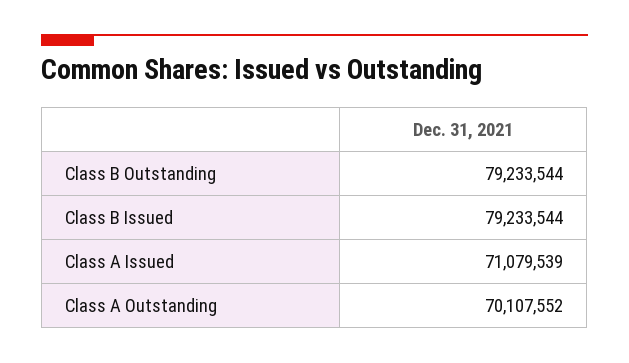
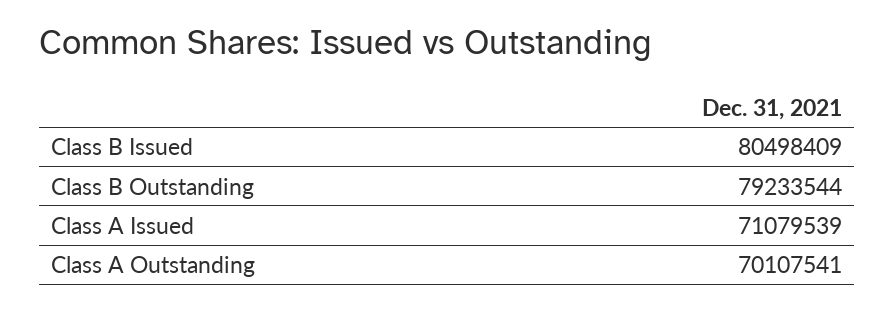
Class B Issued: 79233544 -> 80498409
Class A Outstanding: 70107552 -> 70107541

